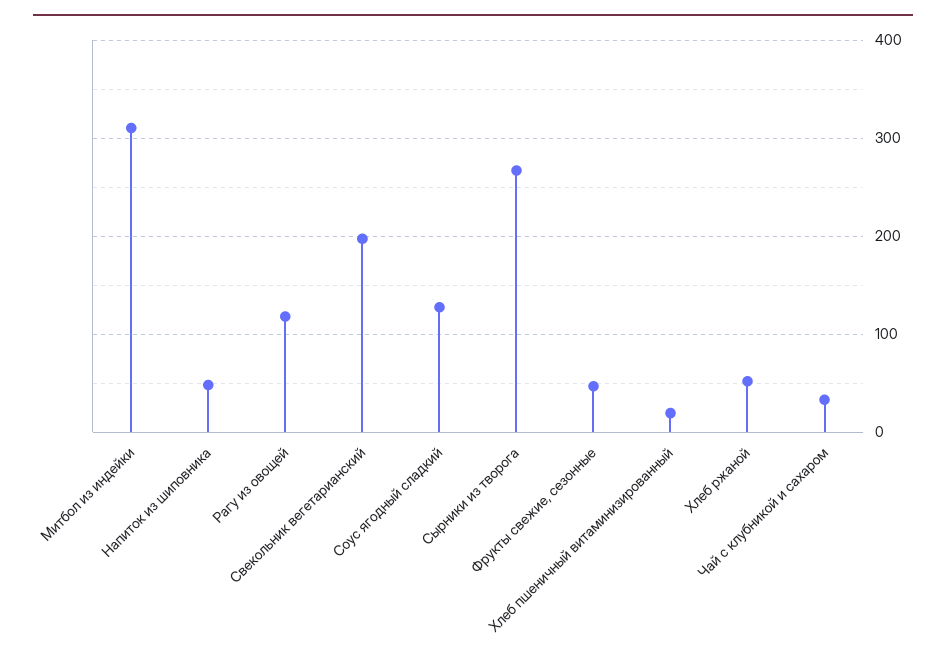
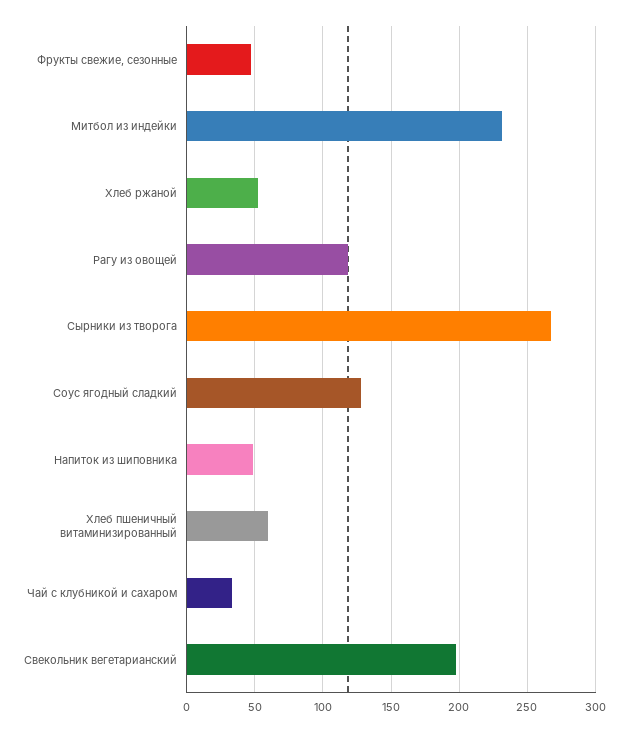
Митбол из индейки: 310 -> 230
Хлеб пшеничный витаминизированный: 20 -> 60

